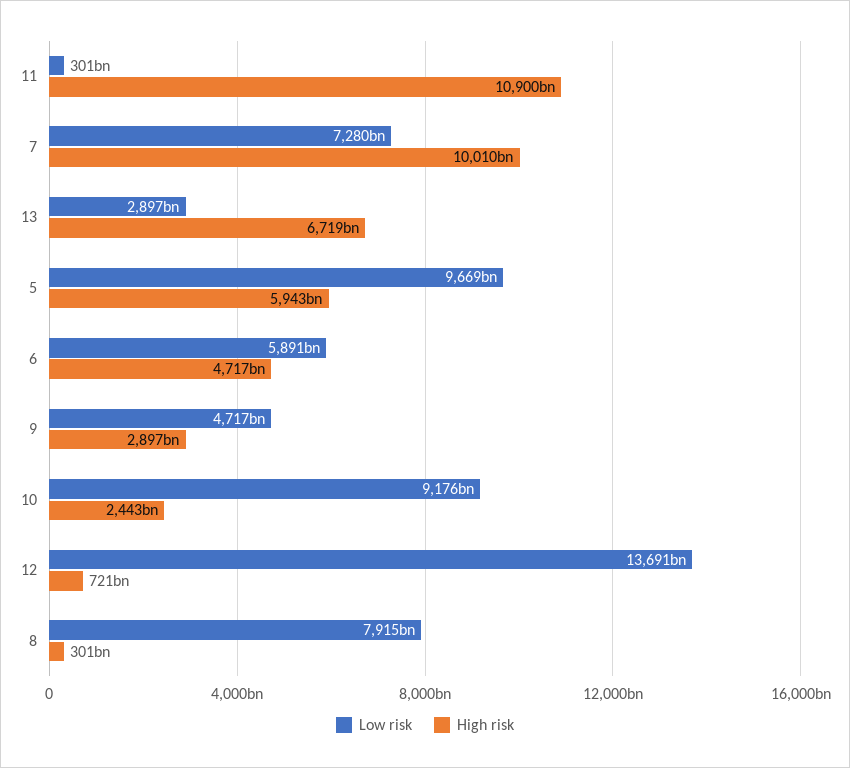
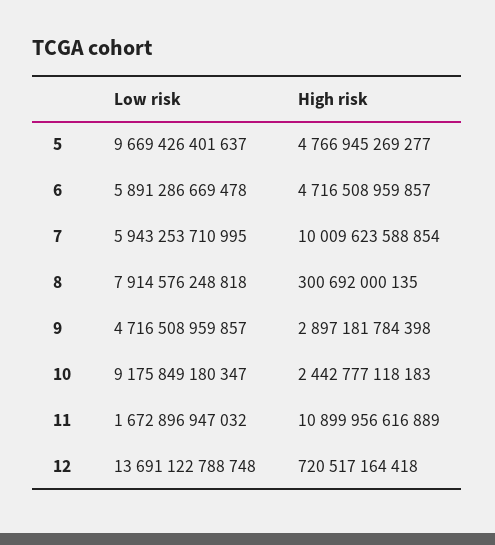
Low risk, 11: 301000000000 -> 1672896947032
Low risk, 7: 7280000000000 -> 5943253710995
Low risk, 13: 2897000000000 -> none
High risk, 13: 6719000000000 -> none
High risk, 5: 5943000000000 -> 4766945269277

